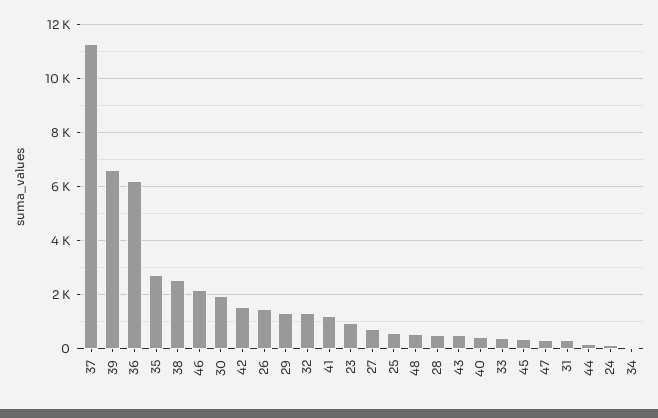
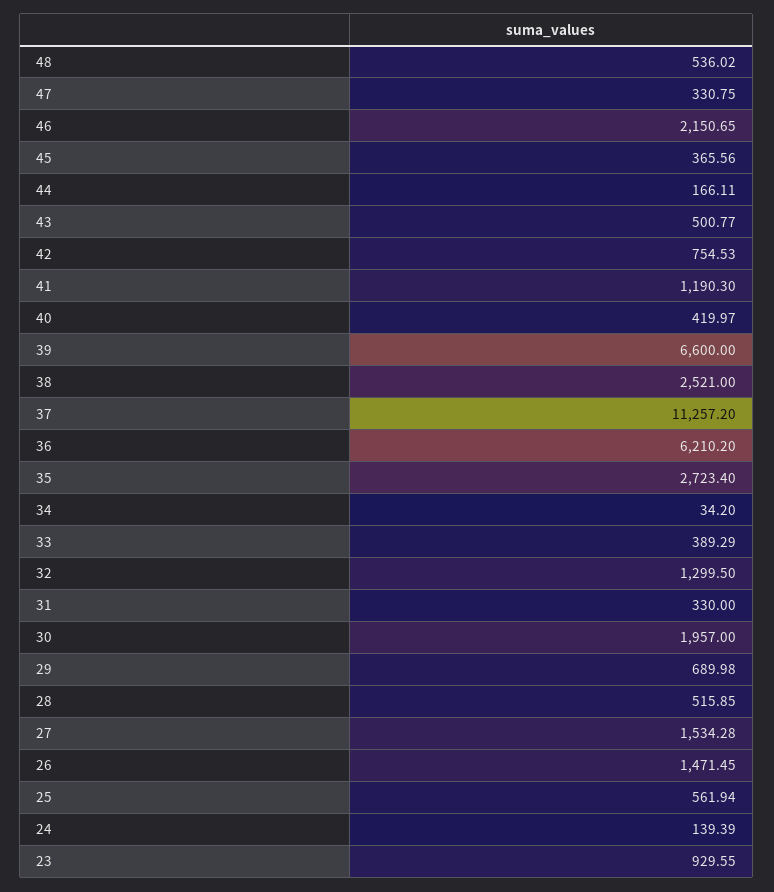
42: 1500 -> 754.53
29: 1250 -> 689.98
27: 750 -> 1534.28

